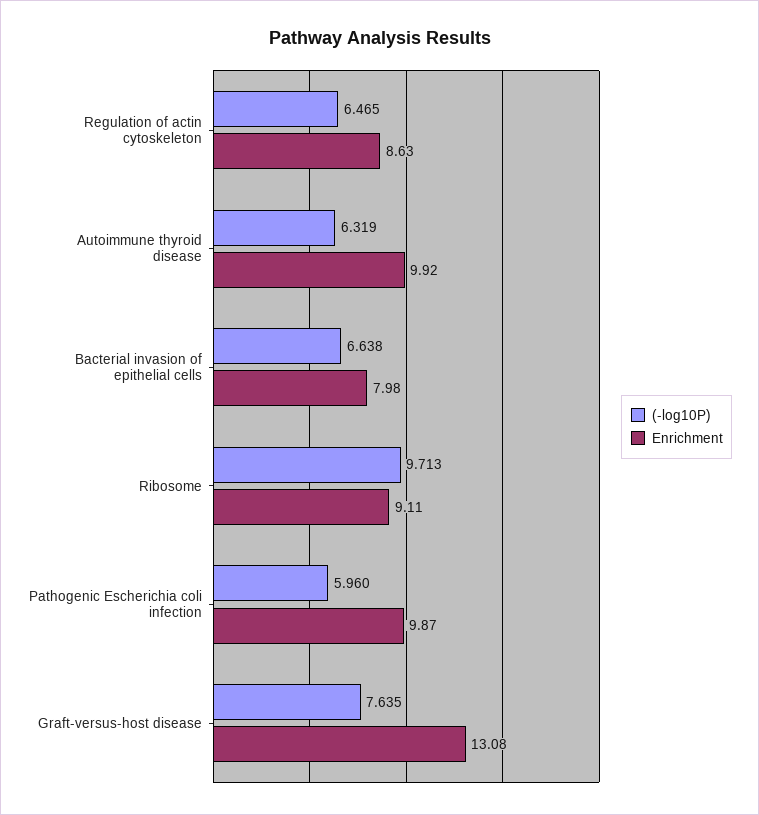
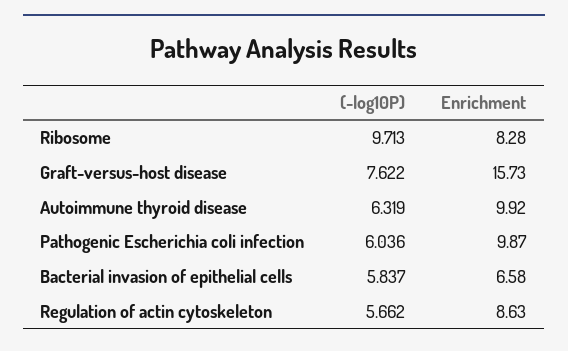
(-log10P), Regulation of actin cytoskeleton: 6.465 -> 5.662
(-log10P), Bacterial invasion of epithelial cells: 6.638 -> 5.837
Enrichment, Bacterial invasion of epithelial cells: 7.98 -> 6.58
Enrichment, Ribosome: 9.11 -> 8.28
(-log10P), Pathogenic Escherichia coli infection: 5.96 -> 6.036
(-log10P), Graft-versus-host disease: 7.635 -> 7.622
Enrichment, Graft-versus-host disease: 13.08 -> 15.73

